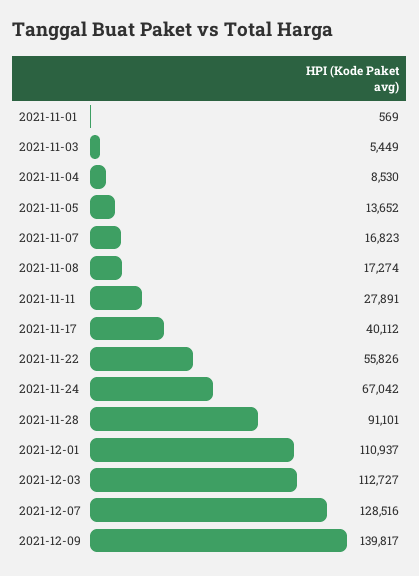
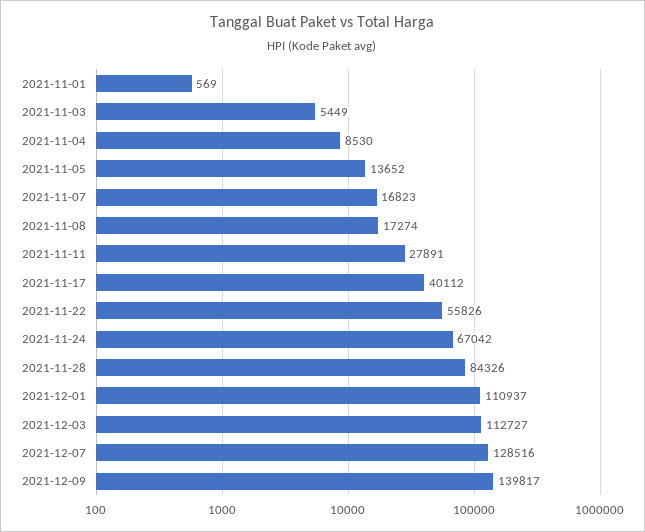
2021-11-28: 91101 -> 84326

